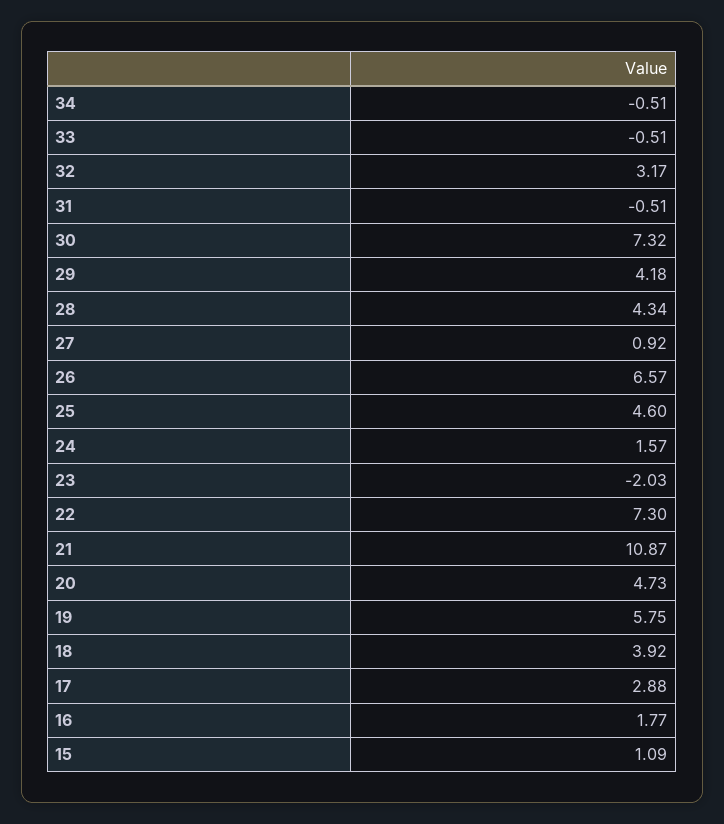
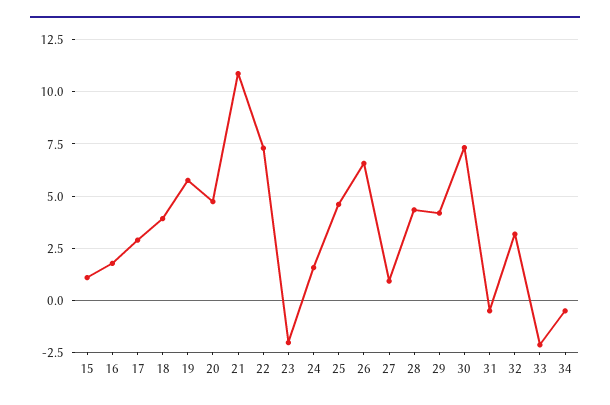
33: -0.51 -> -2

